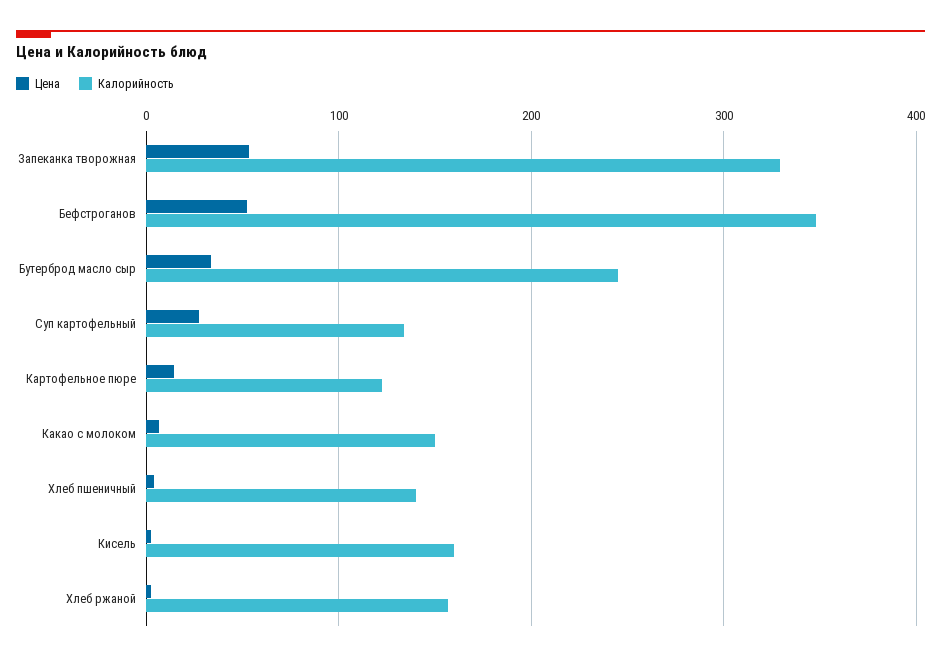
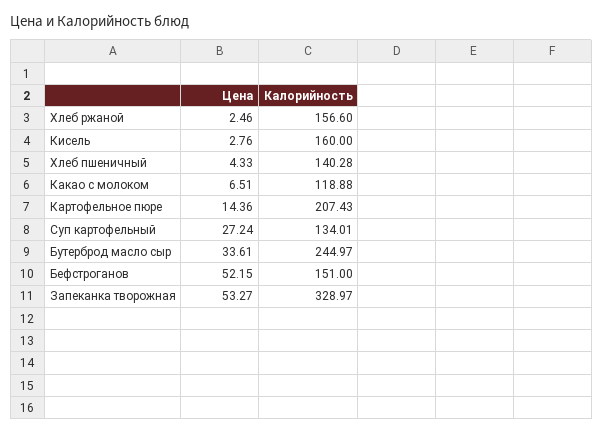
Калорийность, Бефстроганов: 350 -> 151
Калорийность, Картофельное пюре: 120 -> 207.43
Калорийность, Какао с молоком: 150 -> 118.88

